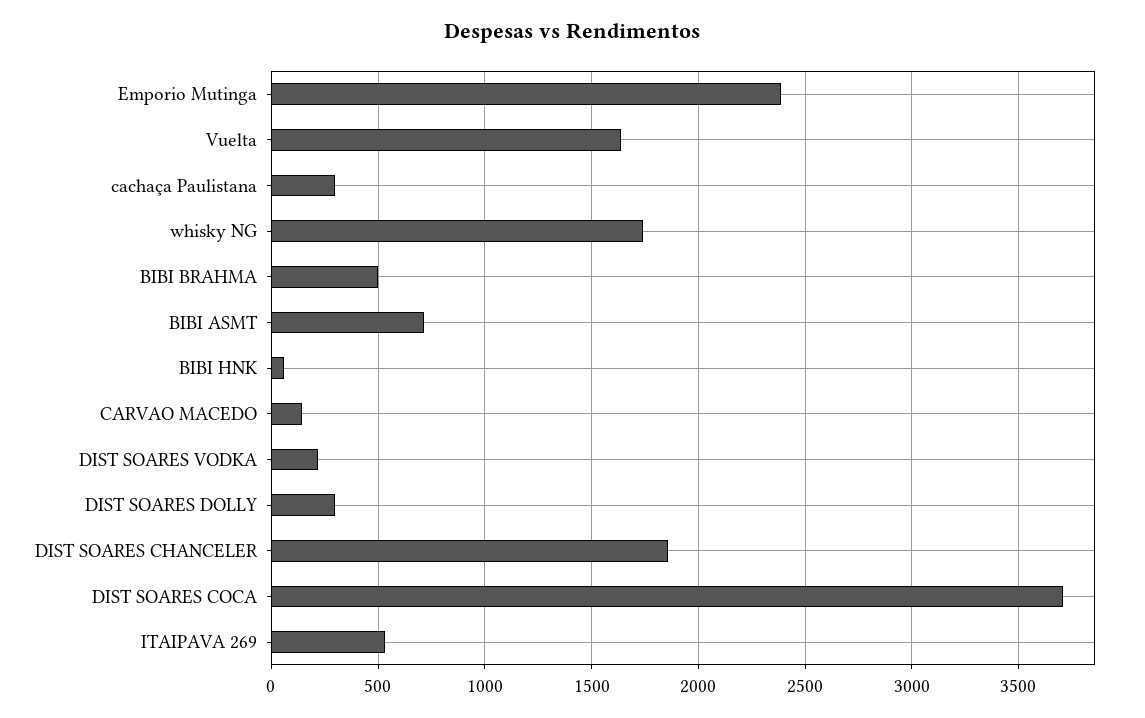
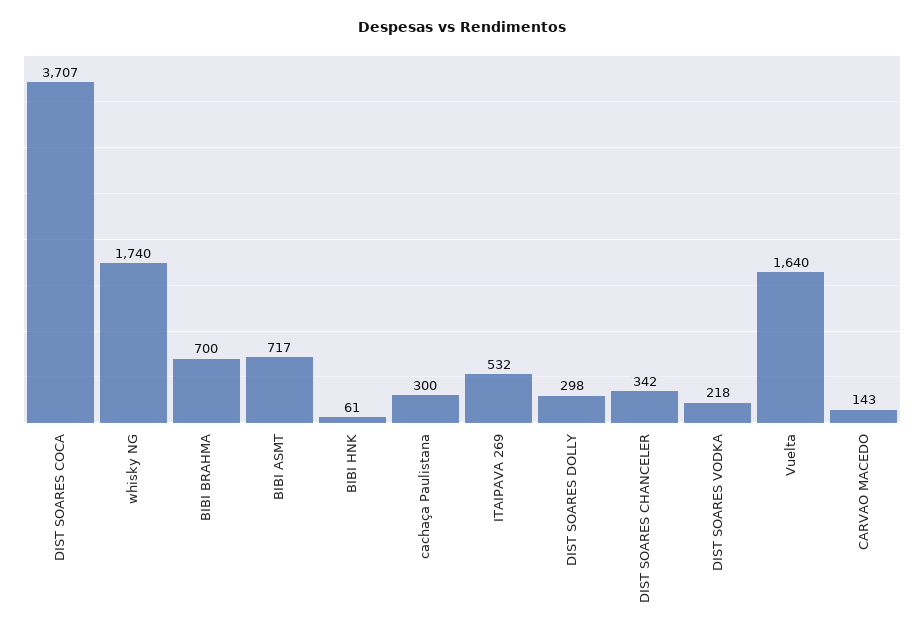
Emporio Mutinga: 2400 -> none
BIBI BRAHMA: 500 -> 700
DIST SOARES CHANCELER: 1850 -> 342

